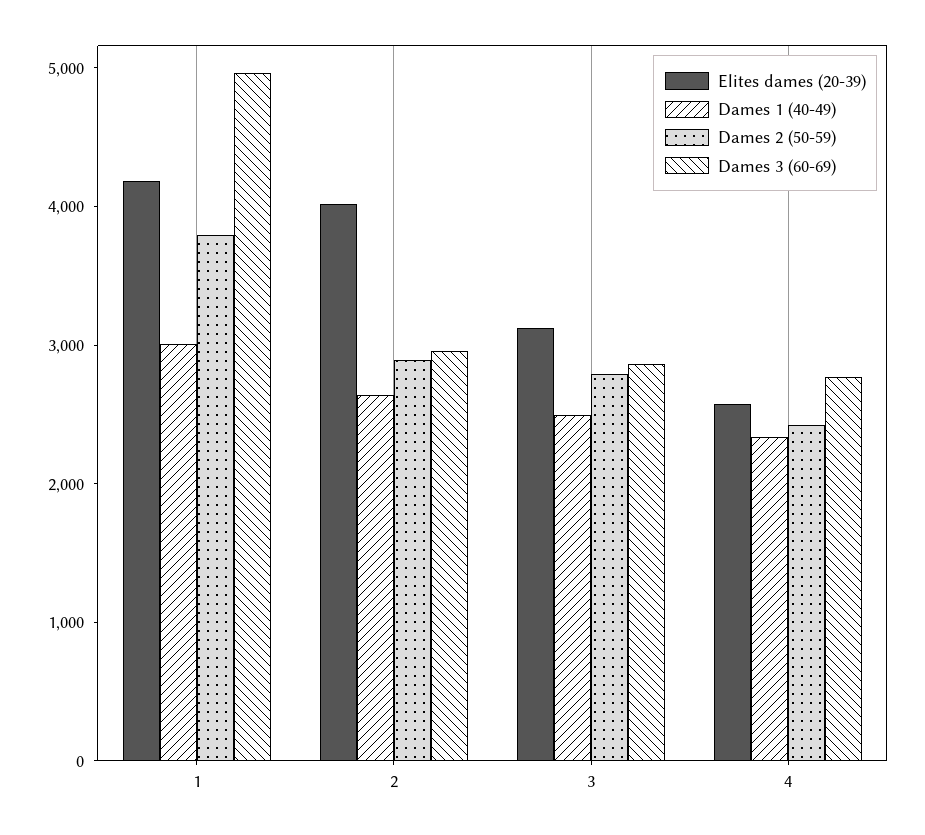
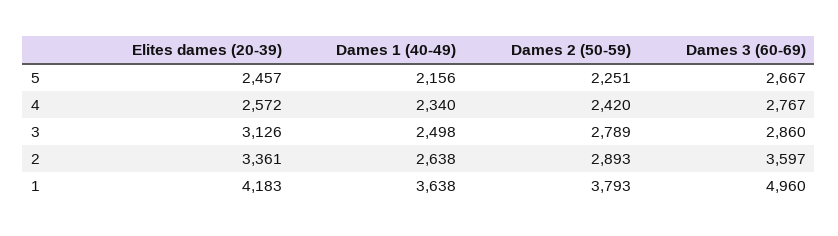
Dames 1 (40-49), 1: 3000 -> 3638
Elites dames (20-39), 2: 4000 -> 3361
Dames 3 (60-69), 2: 3000 -> 3597
Elites dames (20-39), 5: none -> 2457
Dames 1 (40-49), 5: none -> 2156
Dames 2 (50-59), 5: none -> 2251
Dames 3 (60-69), 5: none -> 2667

